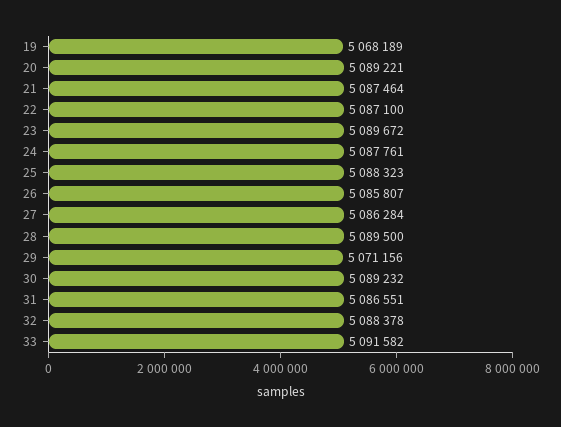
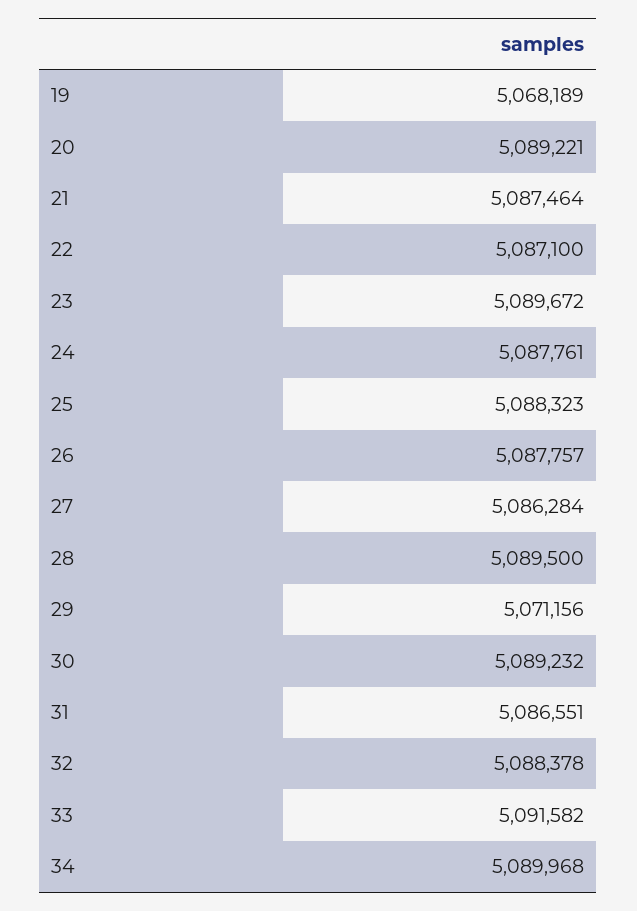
26: 5085807 -> 5087757
34: none -> 5089968

